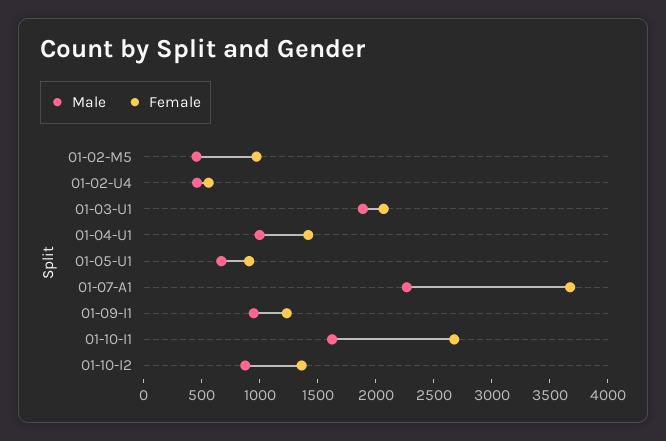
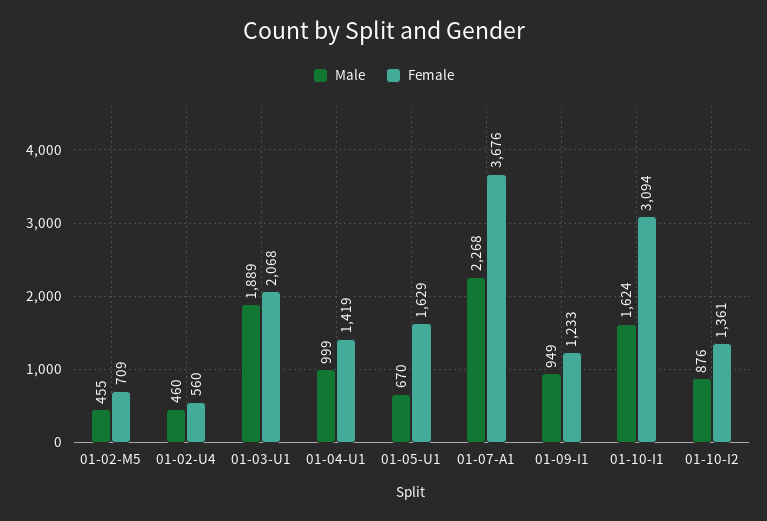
Female, 01-02-M5: 1000 -> 709
Female, 01-05-U1: 900 -> 1629
Female, 01-10-I1: 2700 -> 3094

